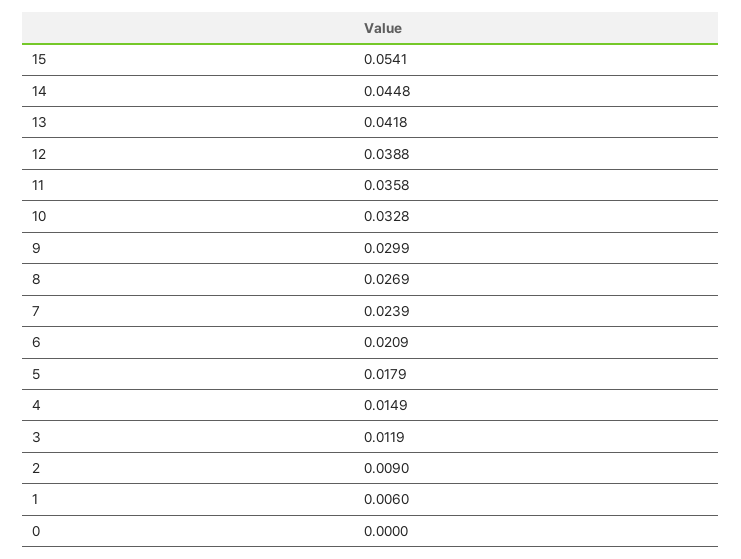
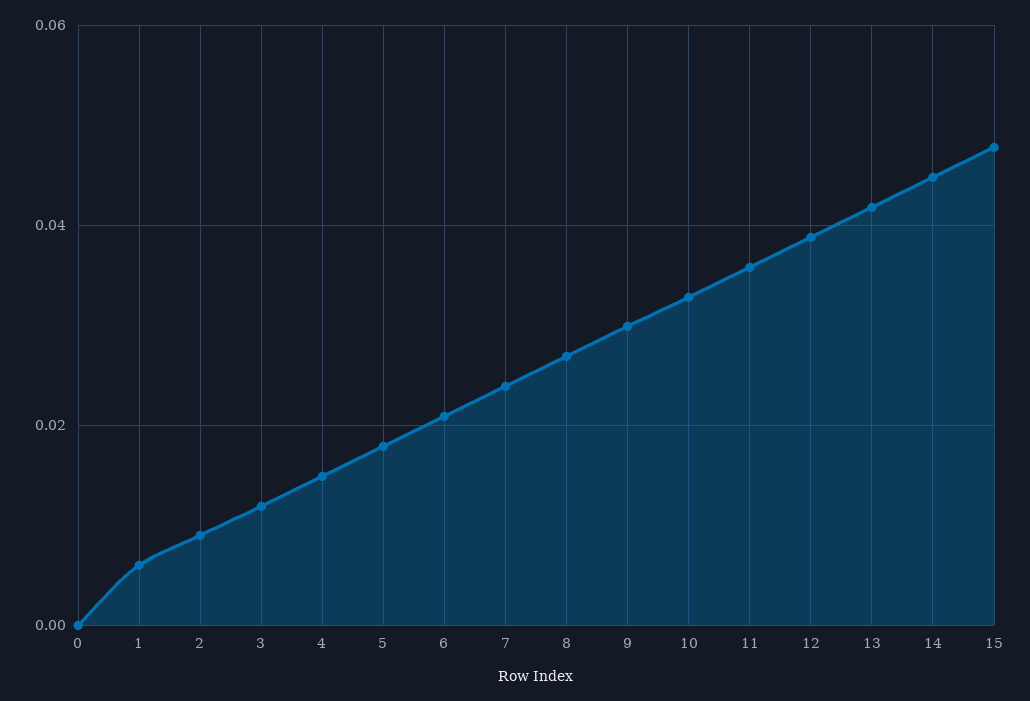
15: 0.0541 -> 0.048

